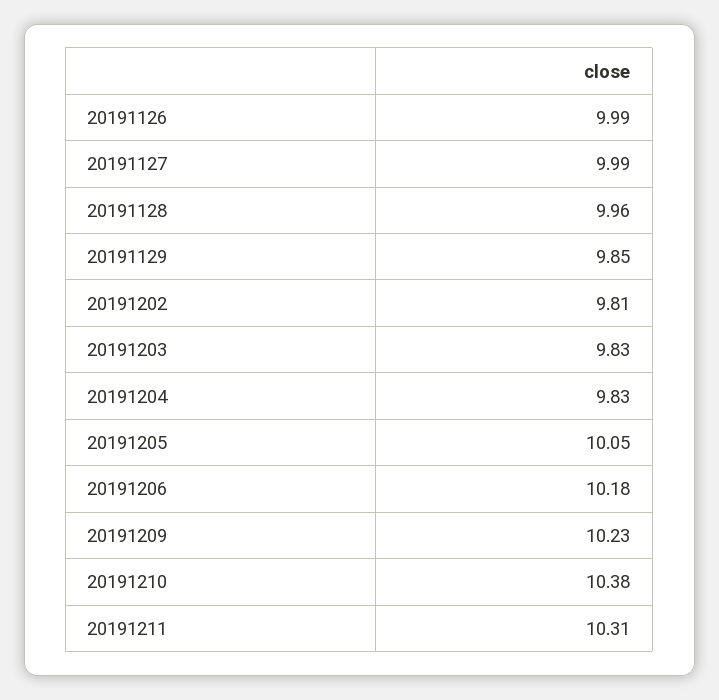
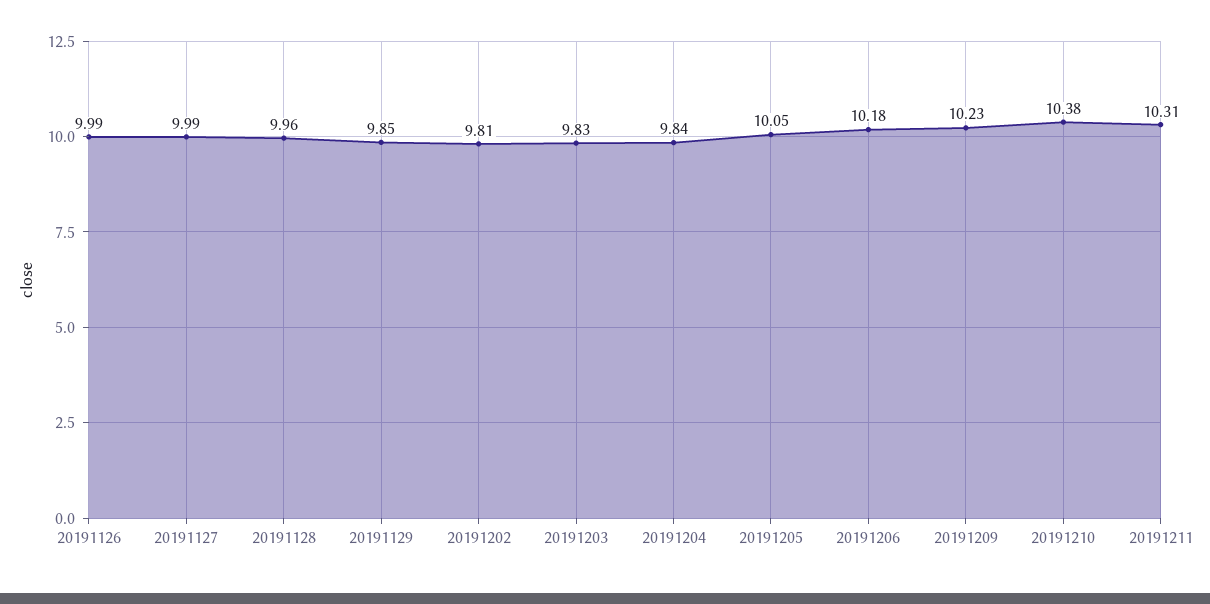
20191204: 9.83 -> 9.84

